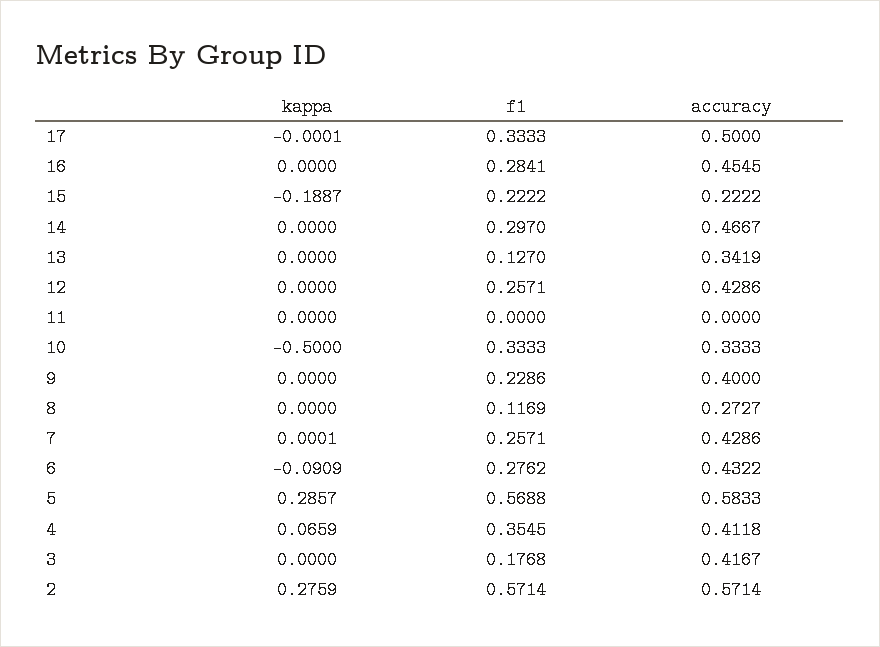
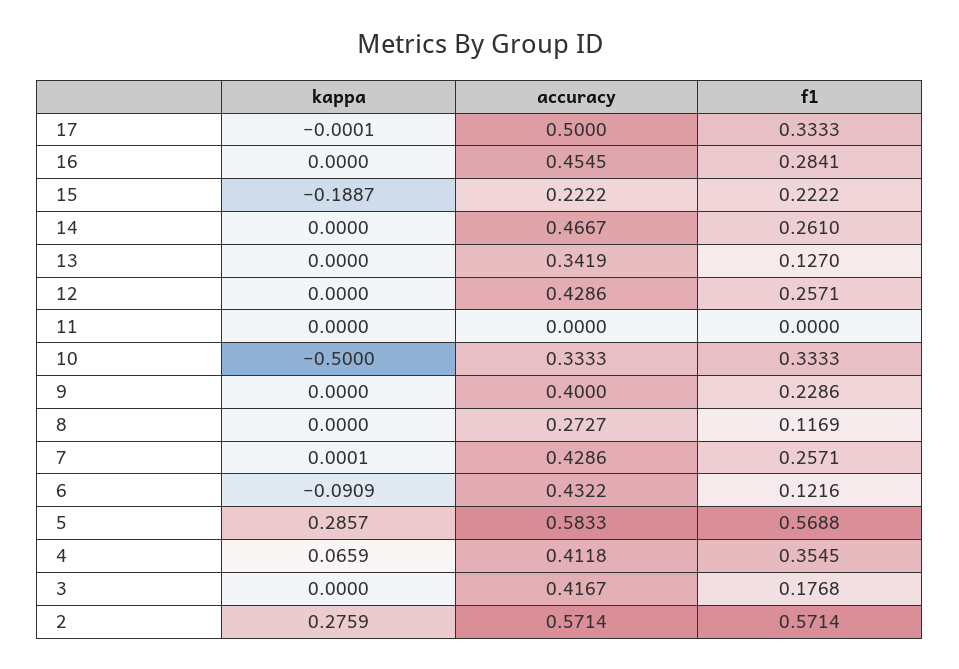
f1, 14: 0.297 -> 0.261
f1, 6: 0.2762 -> 0.1216

